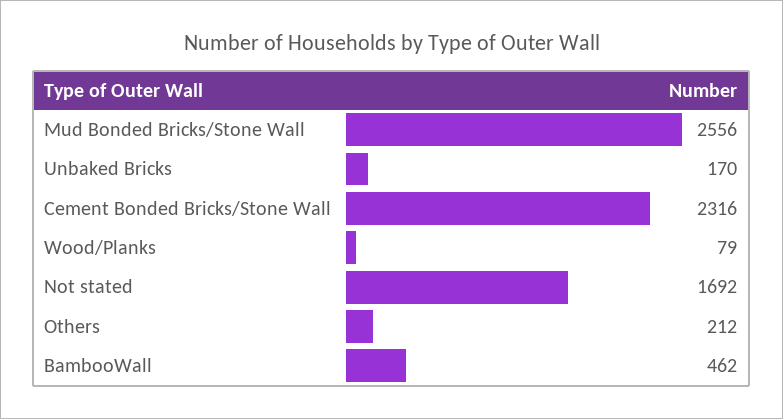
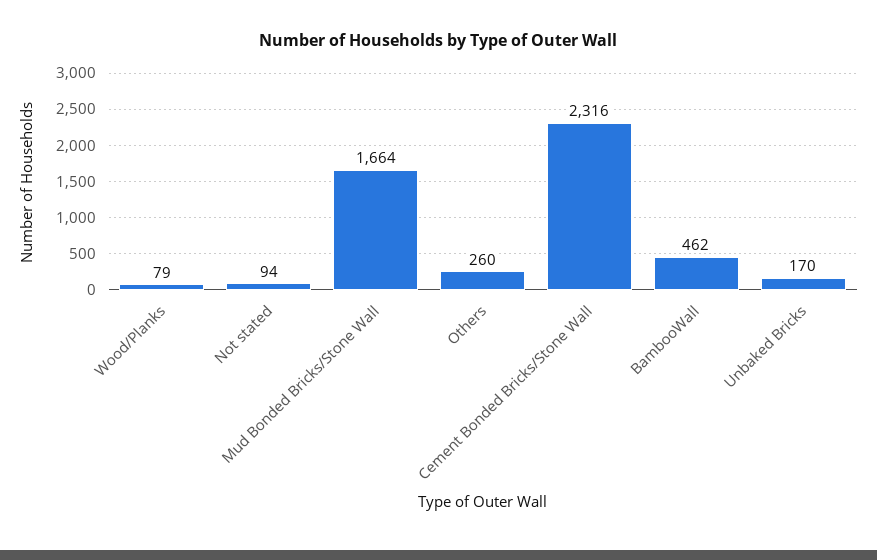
Mud Bonded Bricks/Stone Wall: 2556 -> 1664
Not stated: 1692 -> 94
Others: 212 -> 260

